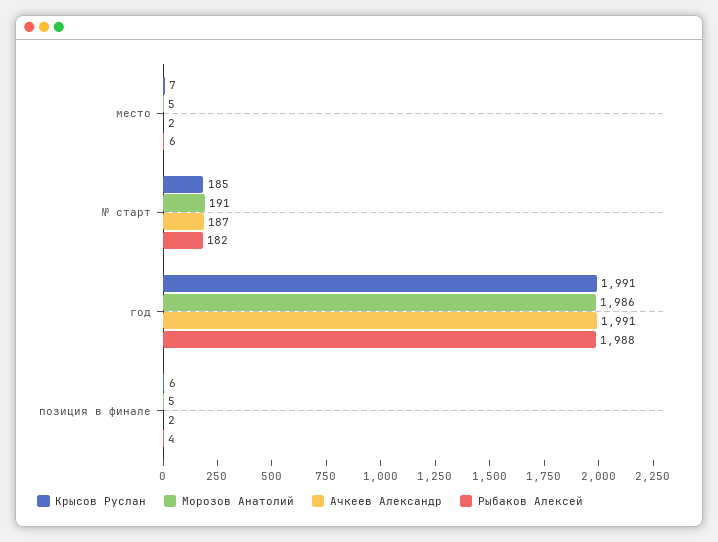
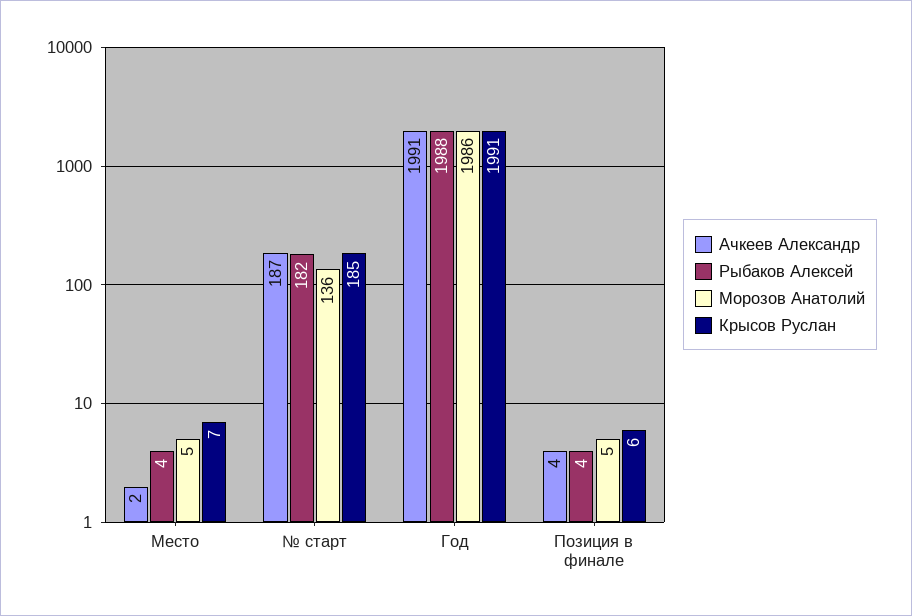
Рыбаков Алексей, место: 6 -> 4
Морозов Анатолий, № старт: 191 -> 136
Ачкеев Александр, позиция в финале: 2 -> 4

